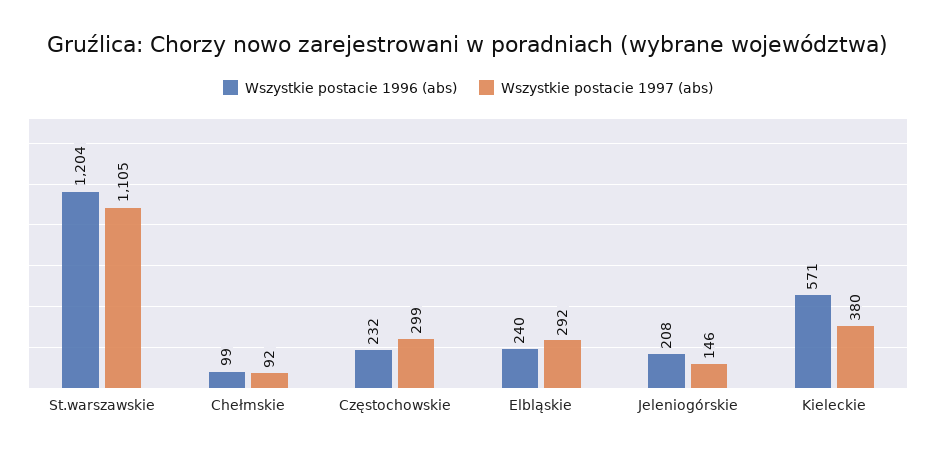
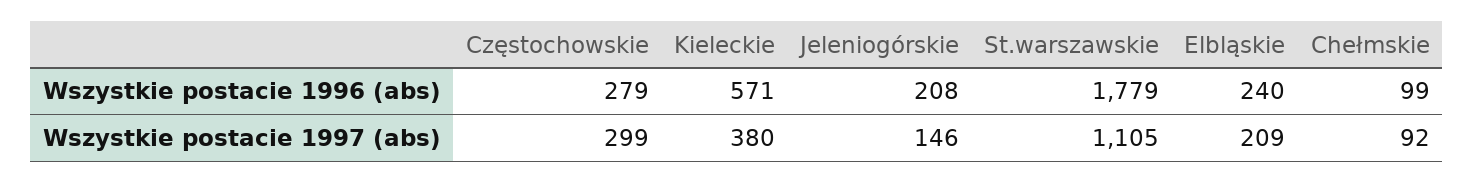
Wszystkie postacie 1996 (abs), St.warszawskie: 1204 -> 1779
Wszystkie postacie 1996 (abs), Częstochowskie: 232 -> 279
Wszystkie postacie 1997 (abs), Elbląskie: 292 -> 209

